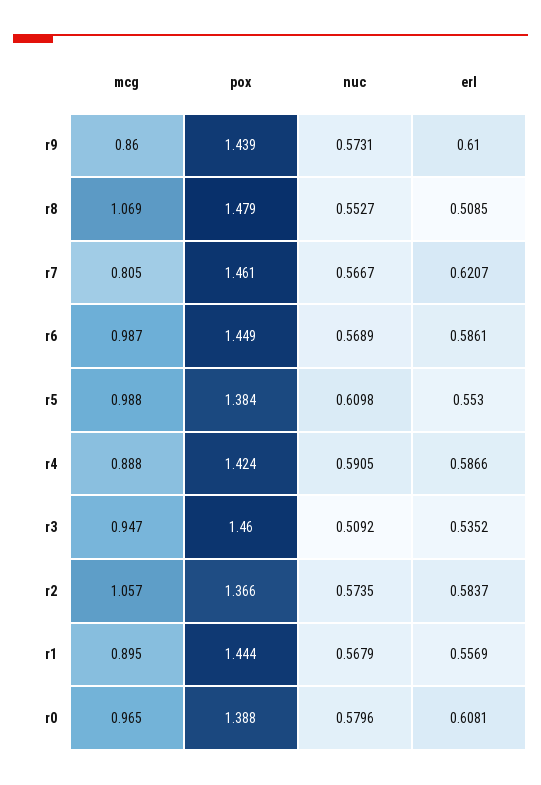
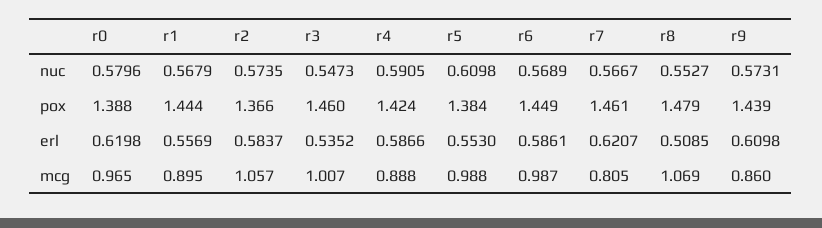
erl, r9: 0.61 -> 0.6098
mcg, r3: 0.947 -> 1.007
nuc, r3: 0.5092 -> 0.5473
erl, r0: 0.6081 -> 0.6198

